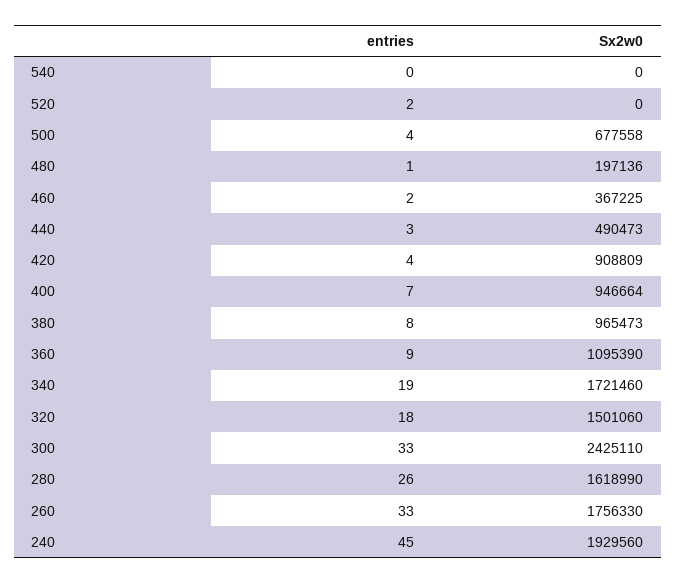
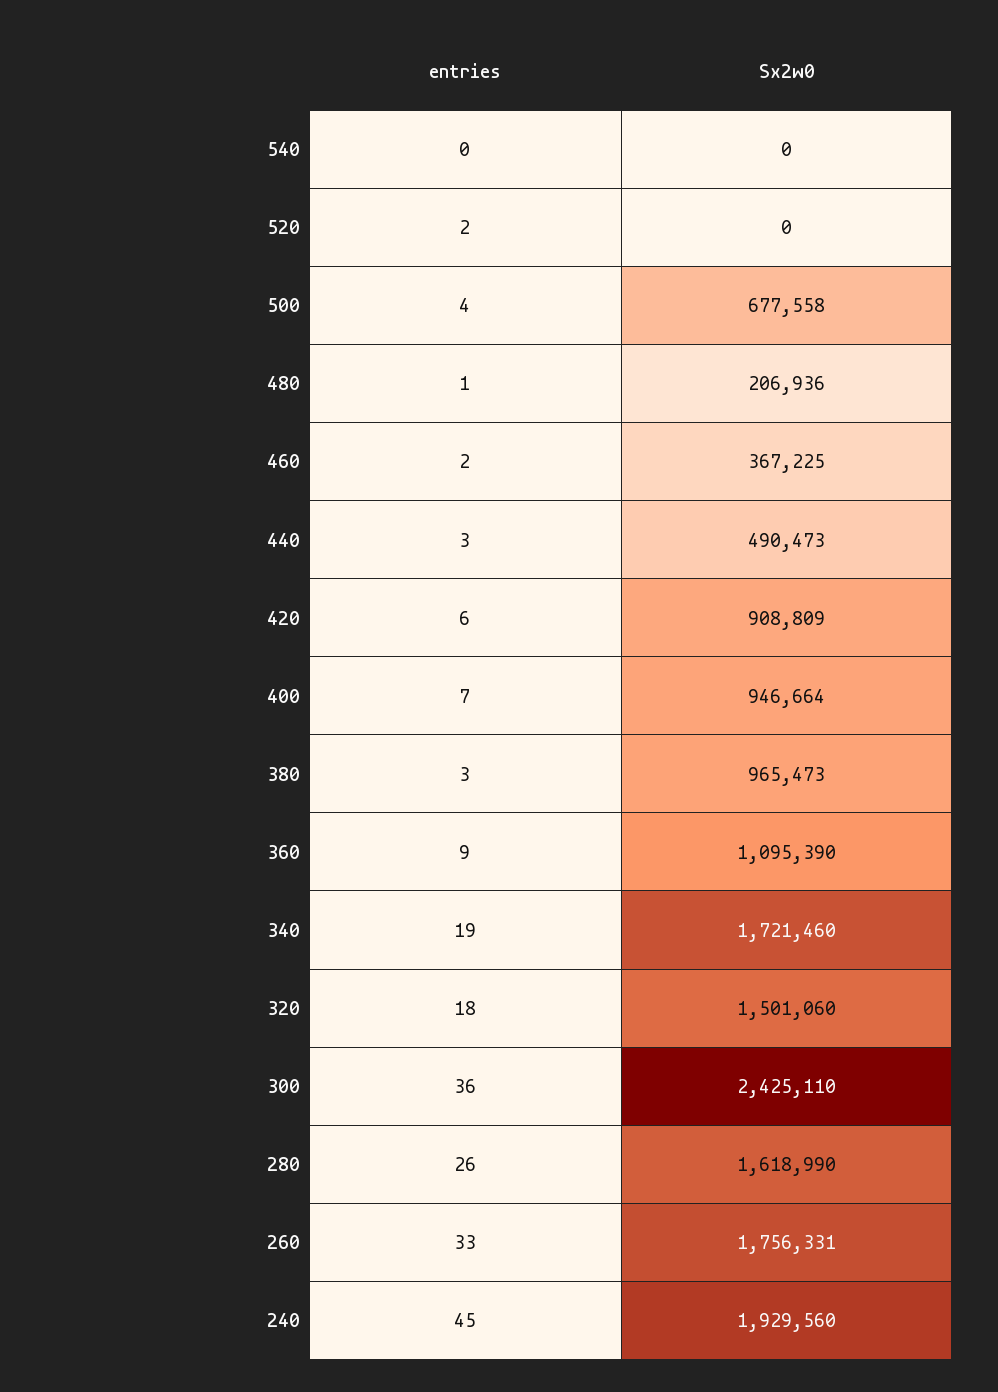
Sx2w0, 480: 197136 -> 206936
entries, 420: 4 -> 6
entries, 380: 8 -> 3
entries, 300: 33 -> 36
Sx2w0, 260: 1756330 -> 1756331

